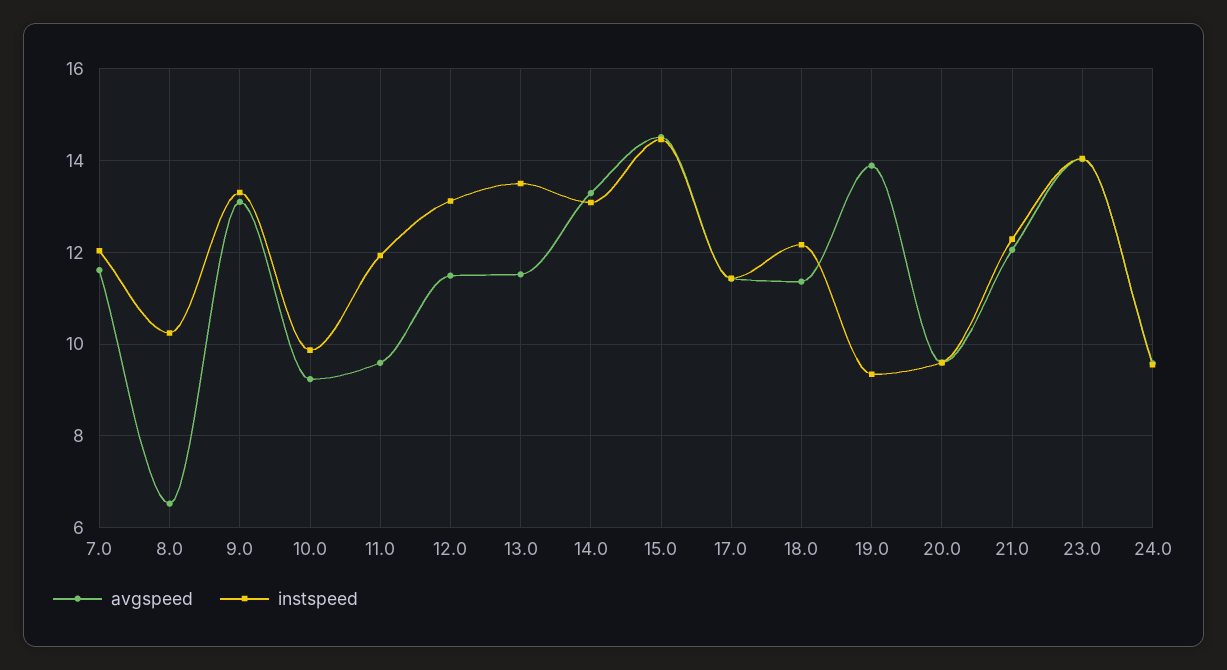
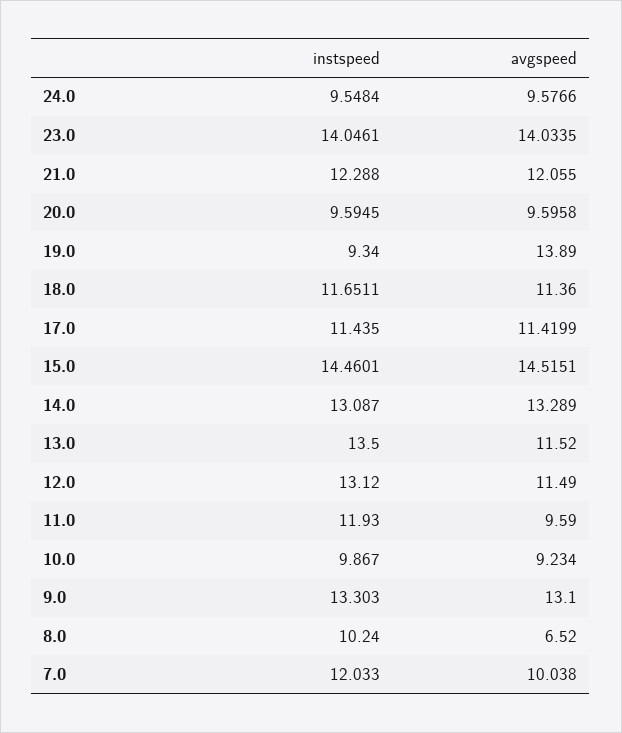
avgspeed, 7.0: 11.6 -> 10.038
instspeed, 18.0: 12.2 -> 11.6511

